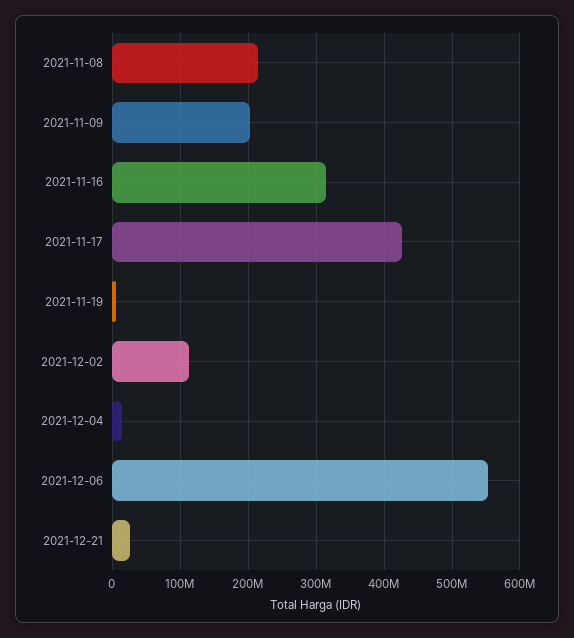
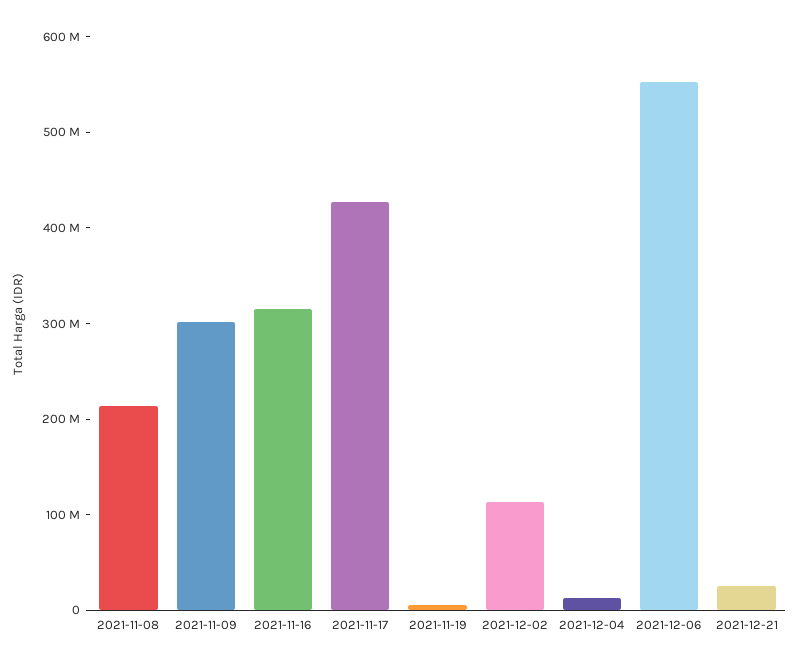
2021-11-09: 200000000 -> 300000000

